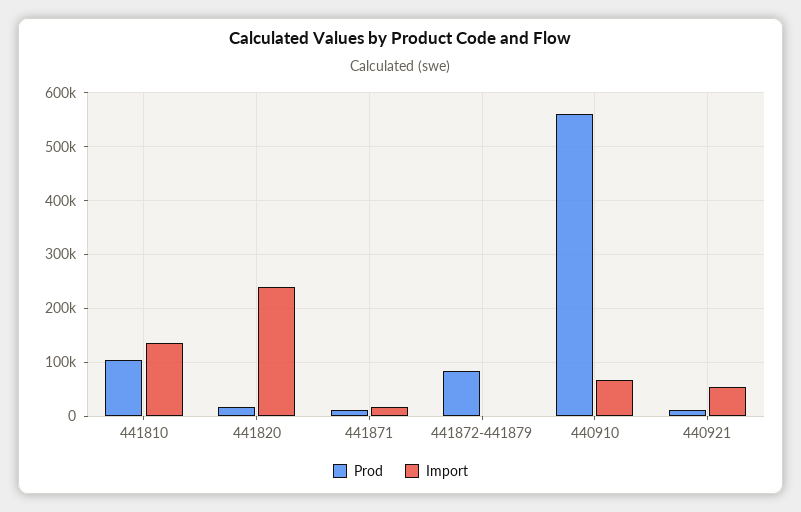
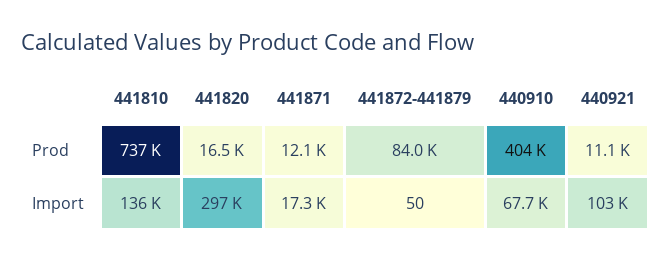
Prod, 441810: 100000 -> 737000
Import, 441820: 240000 -> 297000
Prod, 440910: 560000 -> 404000
Import, 440921: 60000 -> 103000

